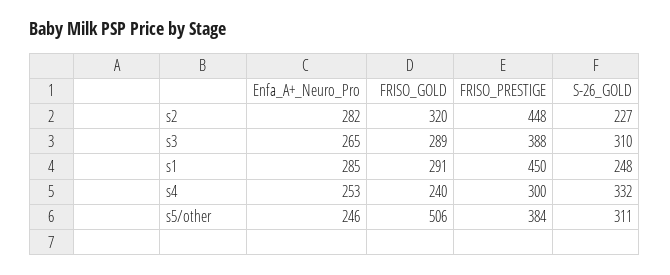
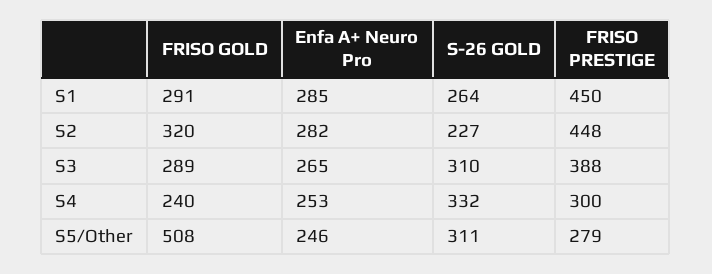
S-26_GOLD, s1: 248 -> 264
FRISO_GOLD, s5/other: 506 -> 508
FRISO_PRESTIGE, s5/other: 384 -> 279

